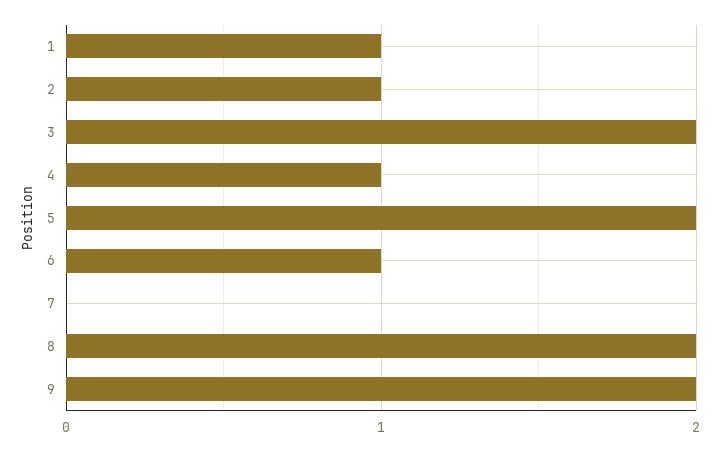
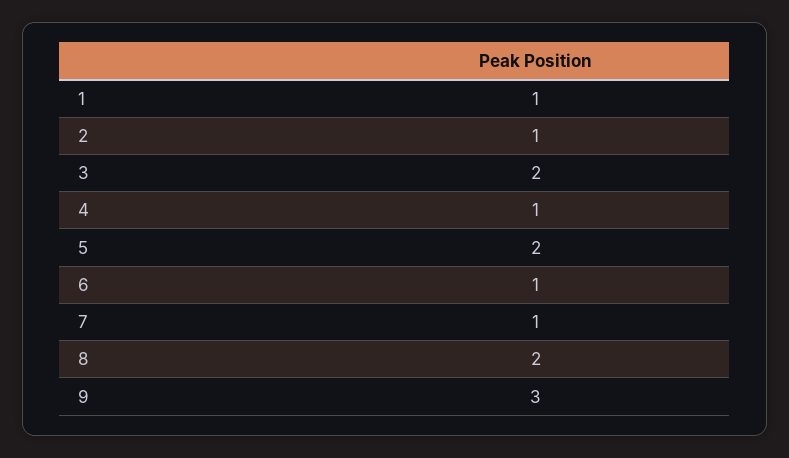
7: 0 -> 1
9: 2 -> 3

